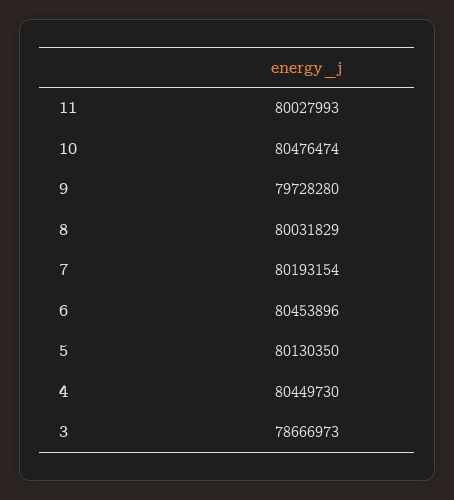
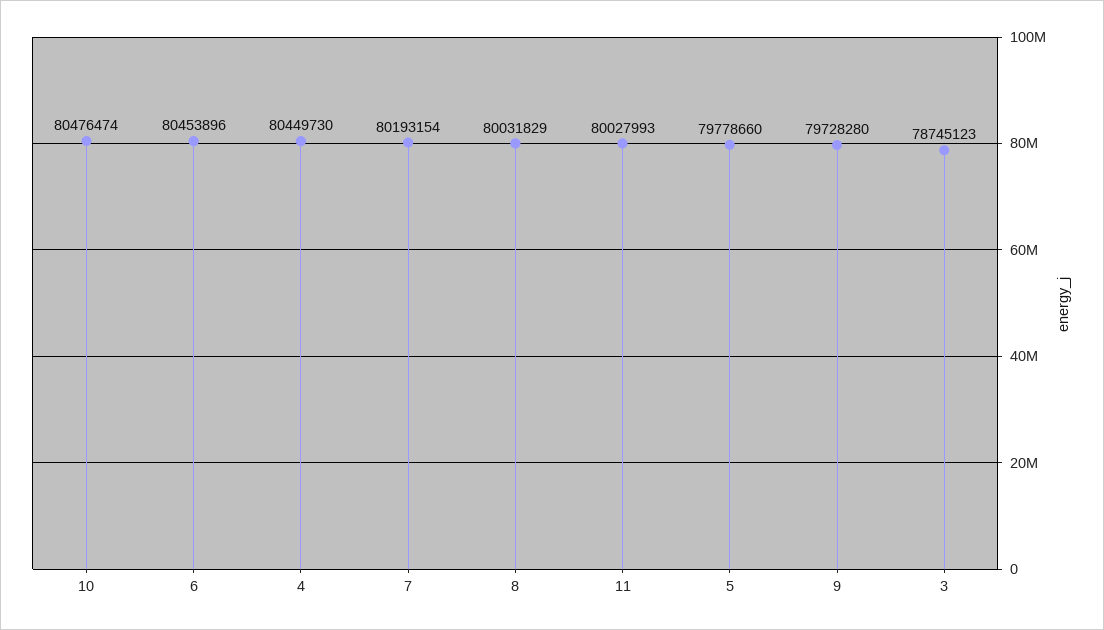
5: 80130350 -> 79778660
3: 78666973 -> 78745123

